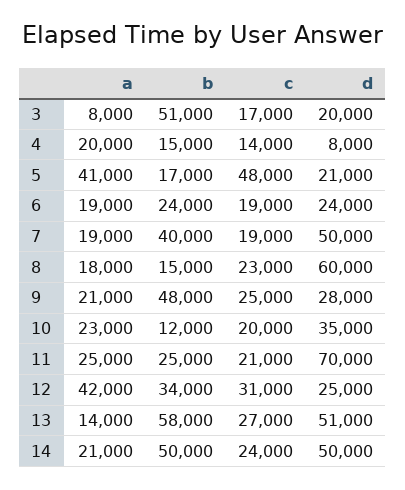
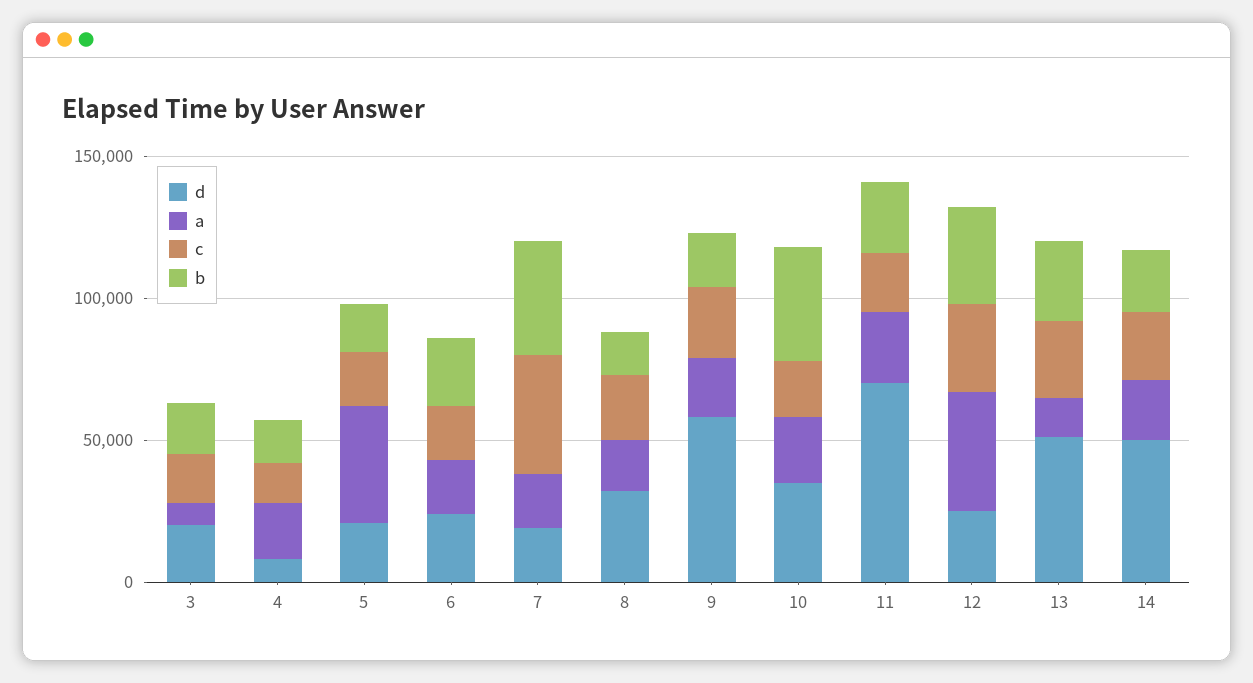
b, 3: 51000 -> 20000
c, 5: 48000 -> 20000
c, 7: 19000 -> 40000
d, 7: 50000 -> 20000
d, 8: 60000 -> 30000
b, 9: 48000 -> 20000
d, 9: 28000 -> 60000
b, 10: 12000 -> 40000
b, 13: 58000 -> 30000
b, 14: 50000 -> 20000

